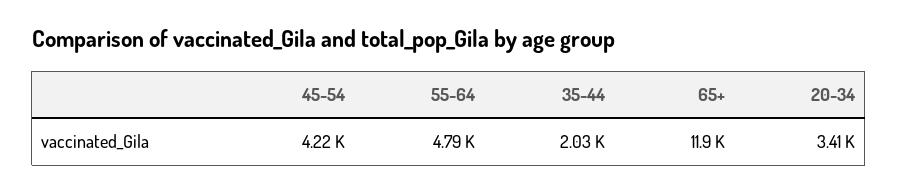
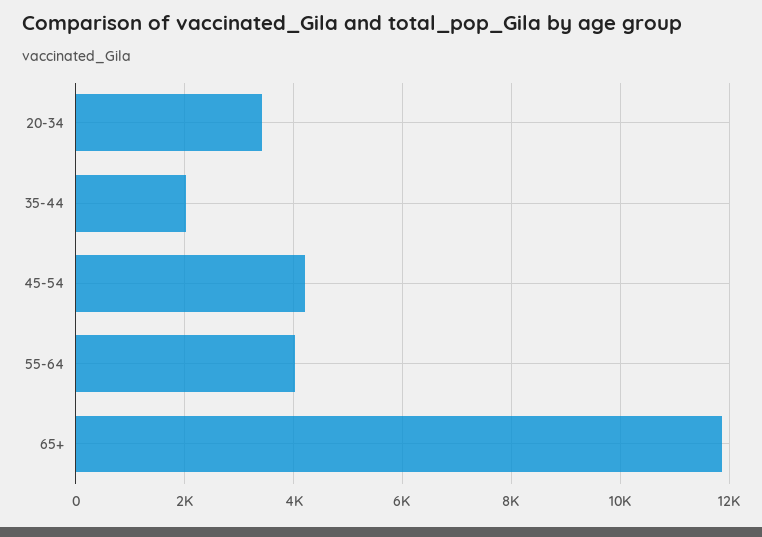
55-64: 4790 -> 4000

